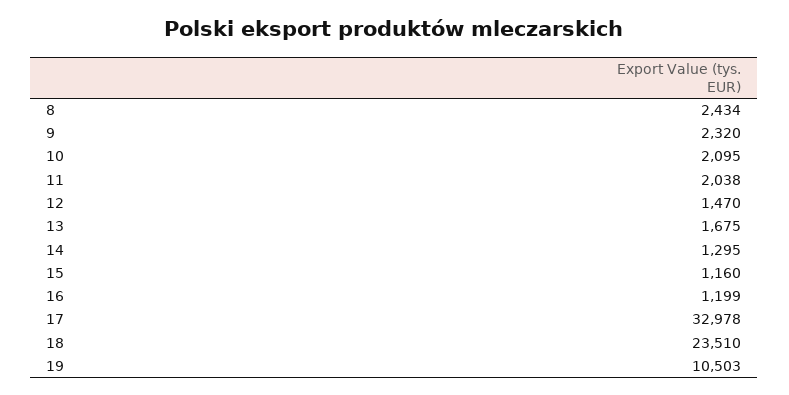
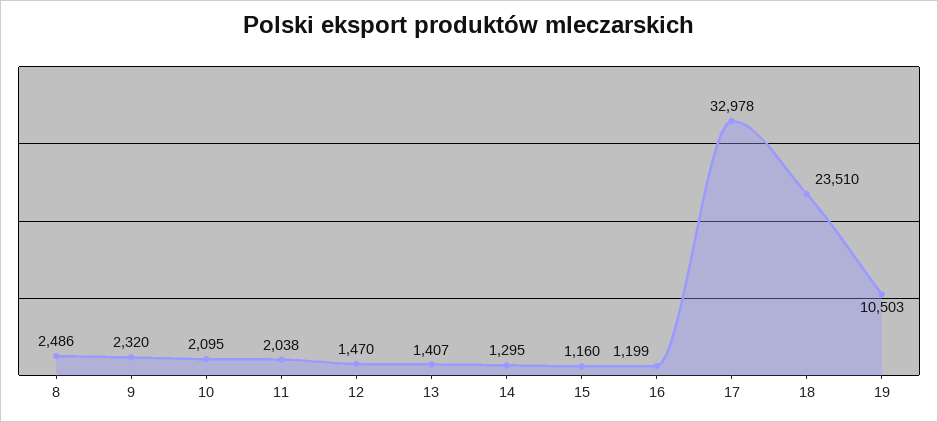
8: 2434 -> 2486
13: 1675 -> 1407

